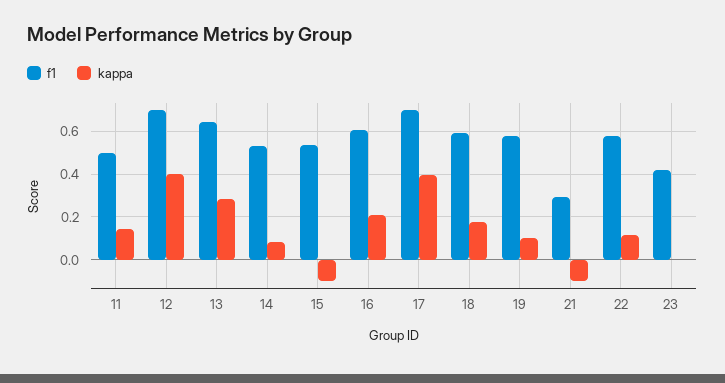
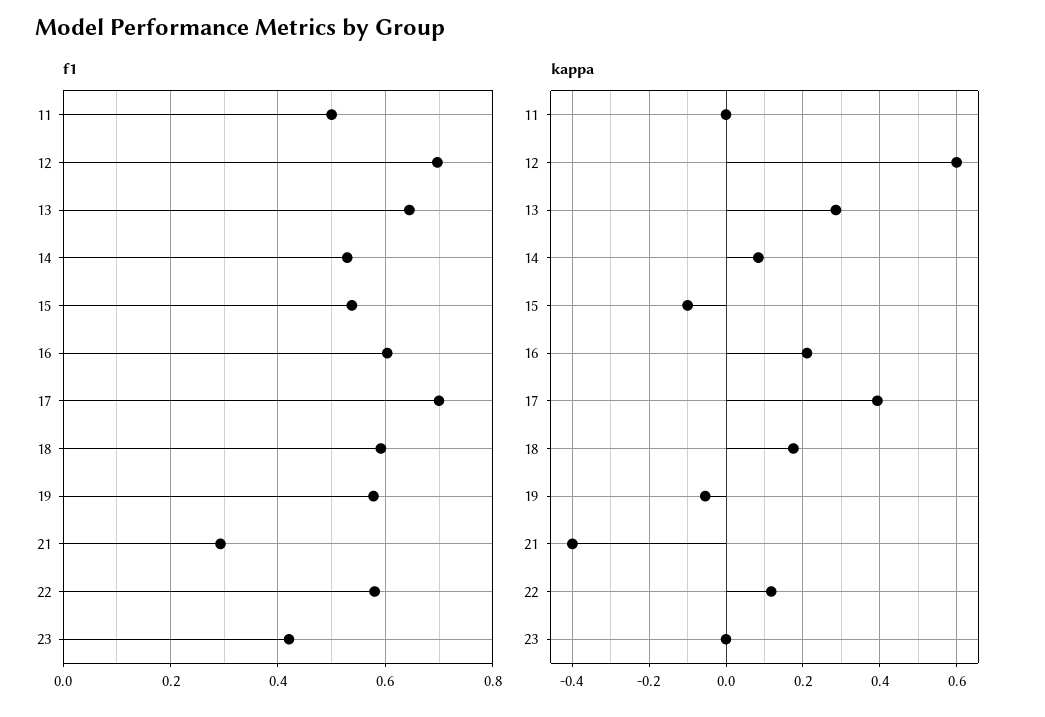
kappa, 11: 0.15 -> 0
kappa, 12: 0.4 -> 0.6
kappa, 19: 0.1 -> -0.06
kappa, 21: -0.1 -> -0.4

